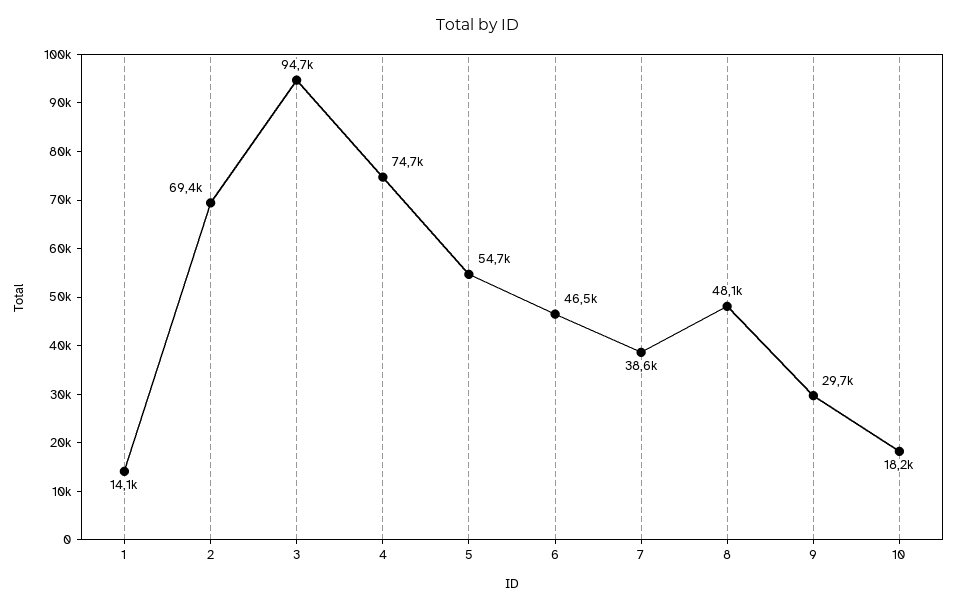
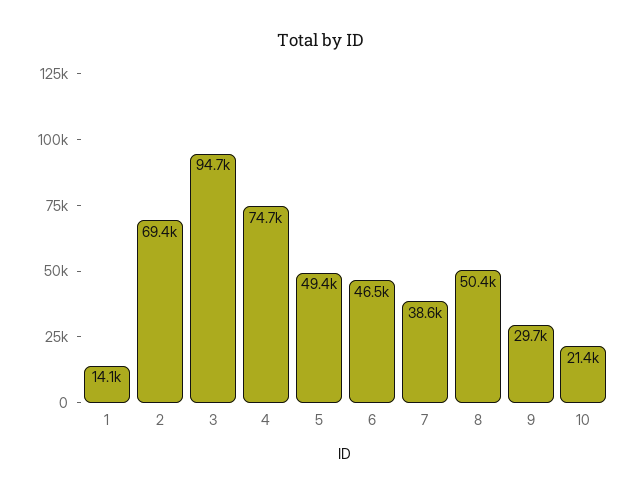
5: 54700 -> 49400
8: 48100 -> 50400
10: 18200 -> 21400

